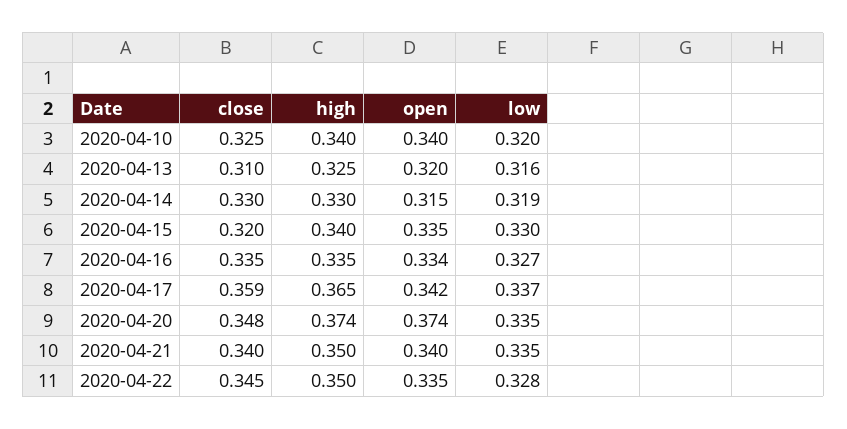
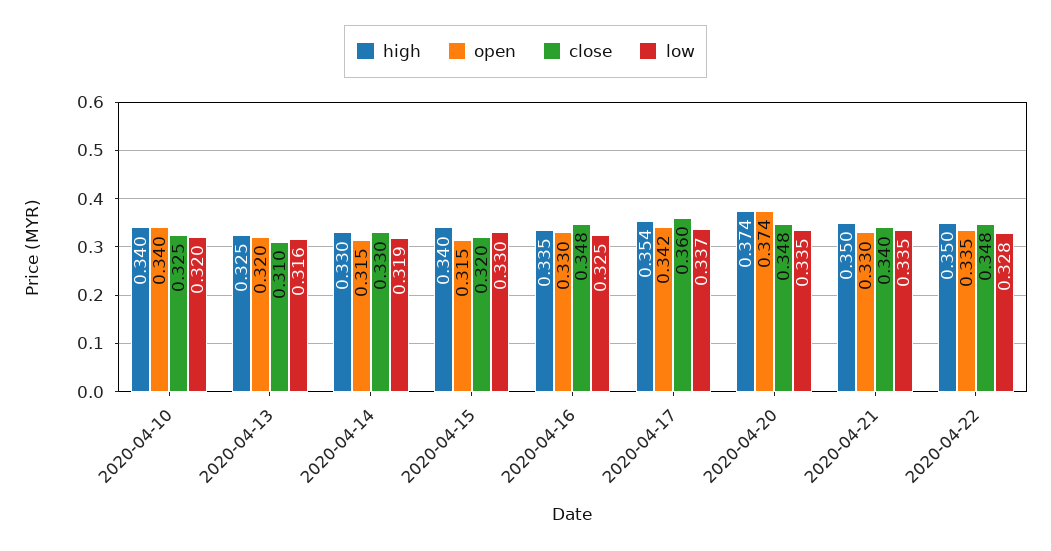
open, 2020-04-15: 0.335 -> 0.315
close, 2020-04-16: 0.335 -> 0.348
open, 2020-04-16: 0.334 -> 0.33
low, 2020-04-16: 0.327 -> 0.325
close, 2020-04-17: 0.359 -> 0.36
high, 2020-04-17: 0.365 -> 0.354
open, 2020-04-21: 0.34 -> 0.33
close, 2020-04-22: 0.345 -> 0.348

